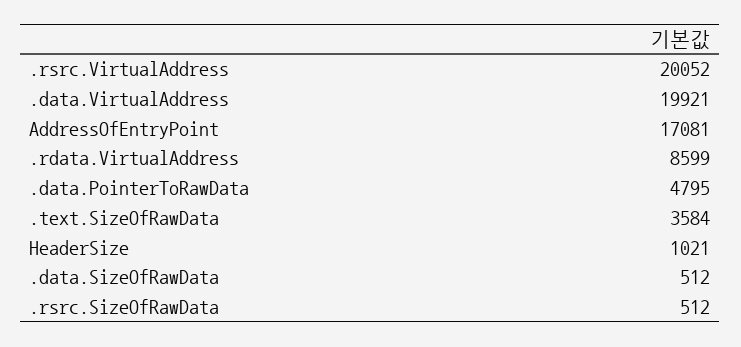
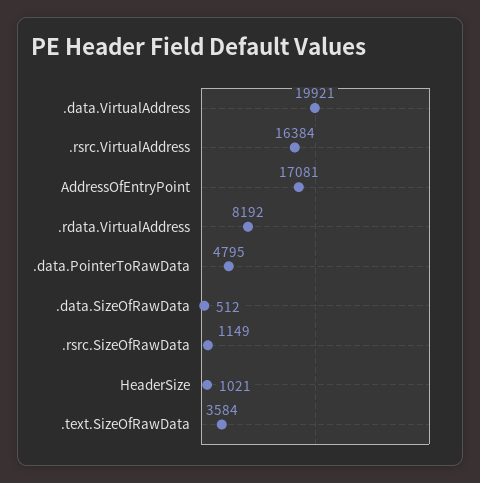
.rsrc.VirtualAddress: 20052 -> 16384
.rdata.VirtualAddress: 8599 -> 8192
.rsrc.SizeOfRawData: 512 -> 1149

